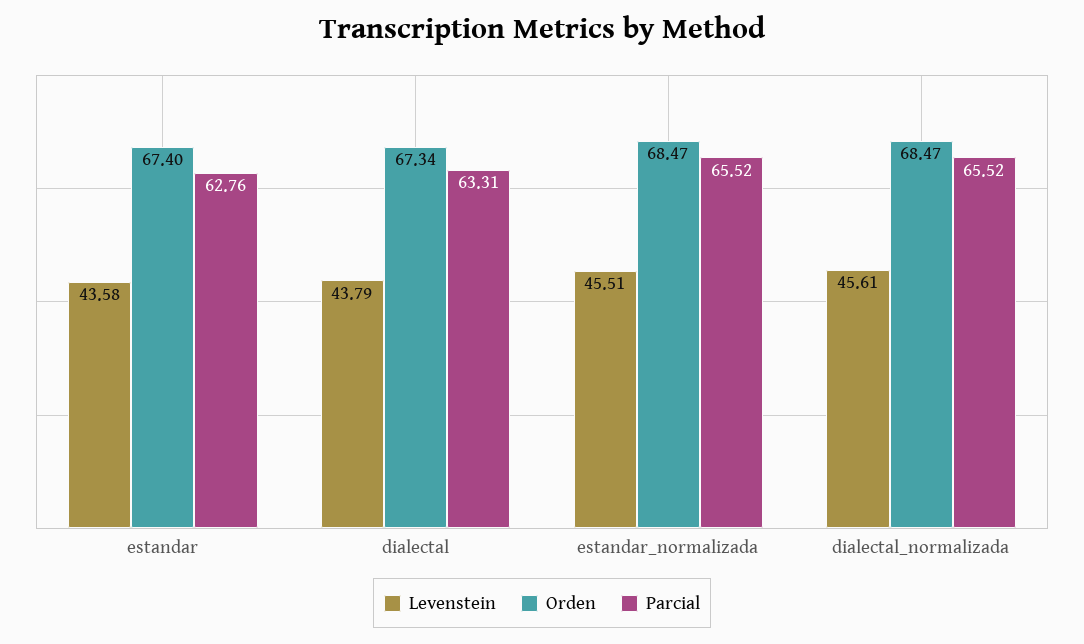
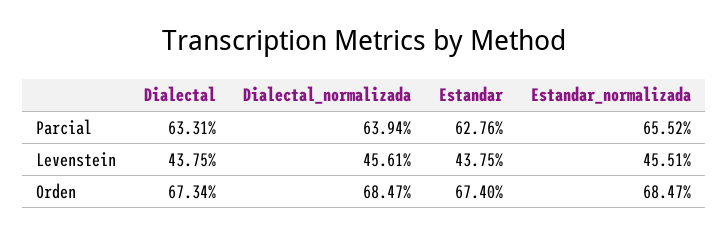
Levenstein, estandar: 43.58 -> 43.75
Levenstein, dialectal: 43.79 -> 43.75
Parcial, dialectal_normalizada: 65.52 -> 63.94

